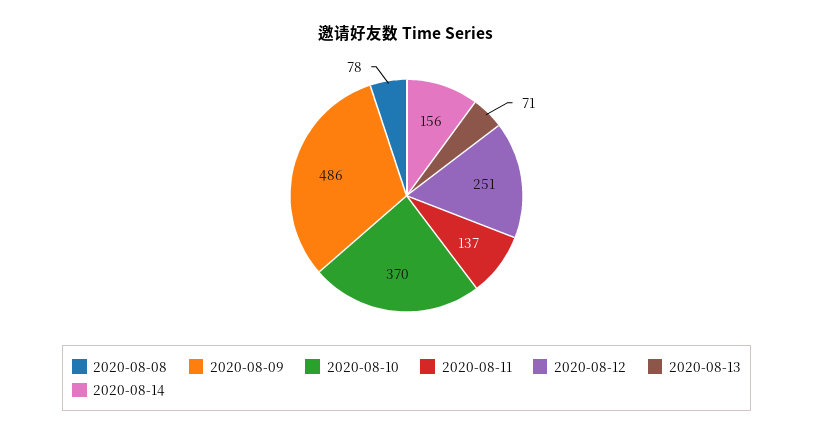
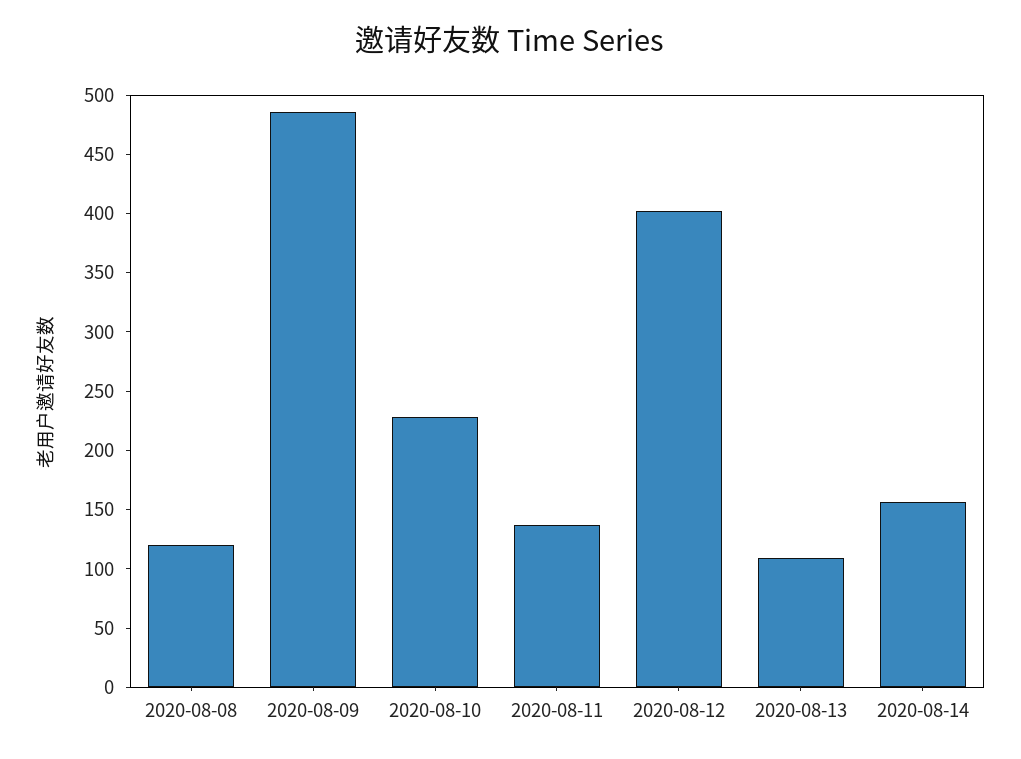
2020-08-08: 78 -> 120
2020-08-10: 370 -> 230
2020-08-12: 251 -> 400
2020-08-13: 71 -> 110

